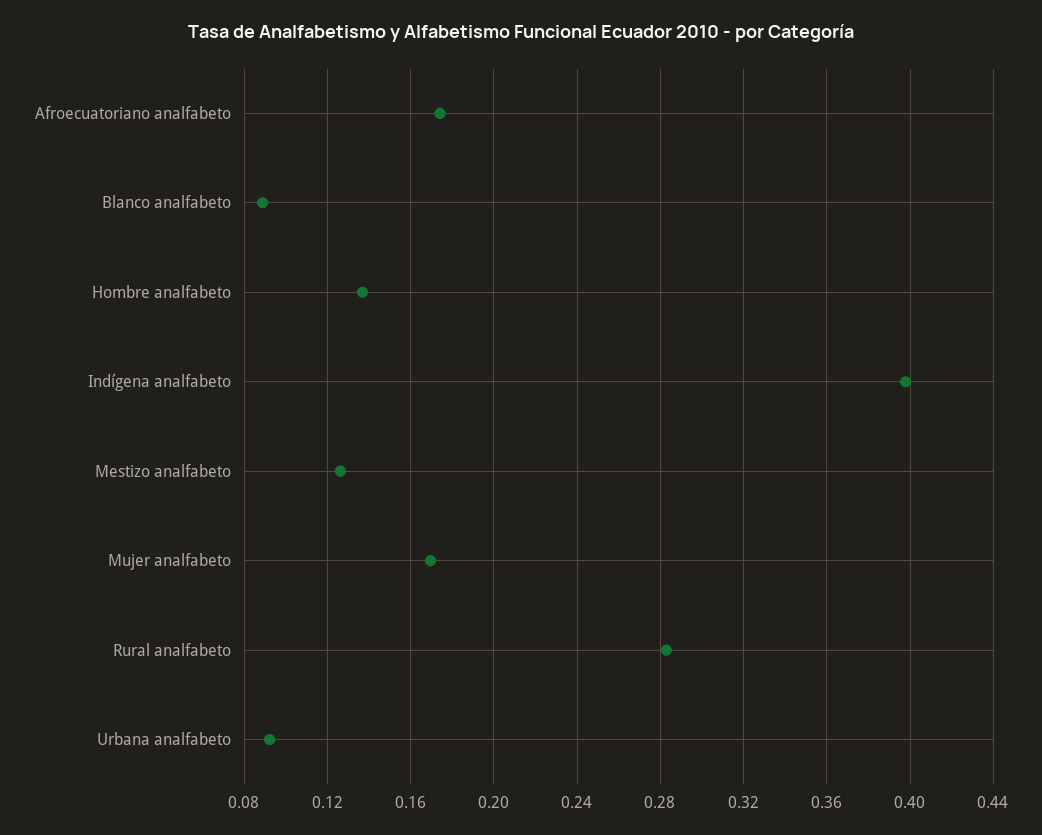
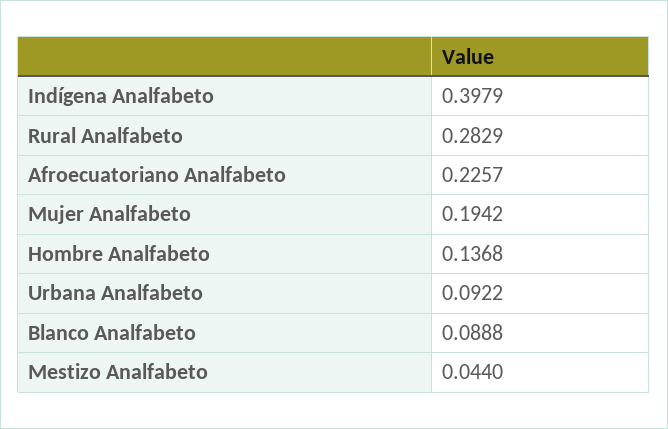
Afroecuatoriano analfabeto: 0.175 -> 0.2257
Mestizo analfabeto: 0.125 -> 0.044
Mujer analfabeto: 0.17 -> 0.1942

